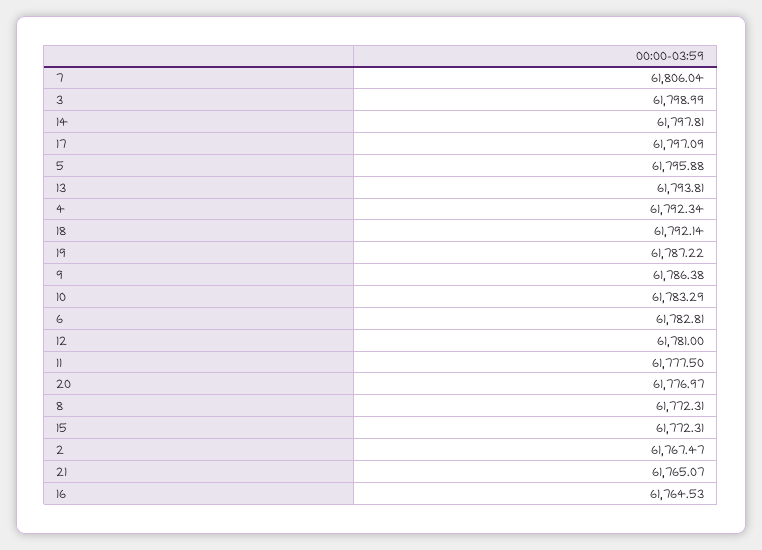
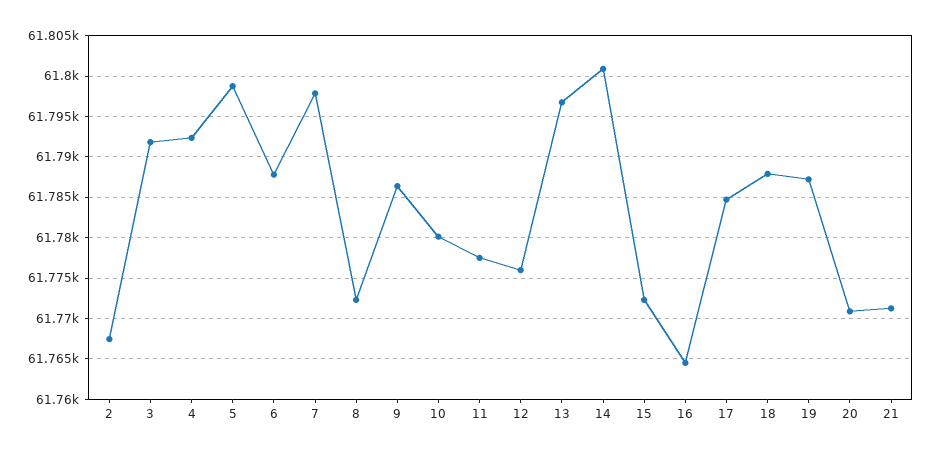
7: 61806.04 -> 61798
3: 61798.99 -> 61792
14: 61797.81 -> 61801
17: 61797.09 -> 61785
5: 61795.88 -> 61799
13: 61793.81 -> 61797
18: 61792.14 -> 61788
10: 61783.29 -> 61780
6: 61782.81 -> 61788
12: 61781 -> 61776
20: 61776.97 -> 61771
21: 61765.07 -> 61771

